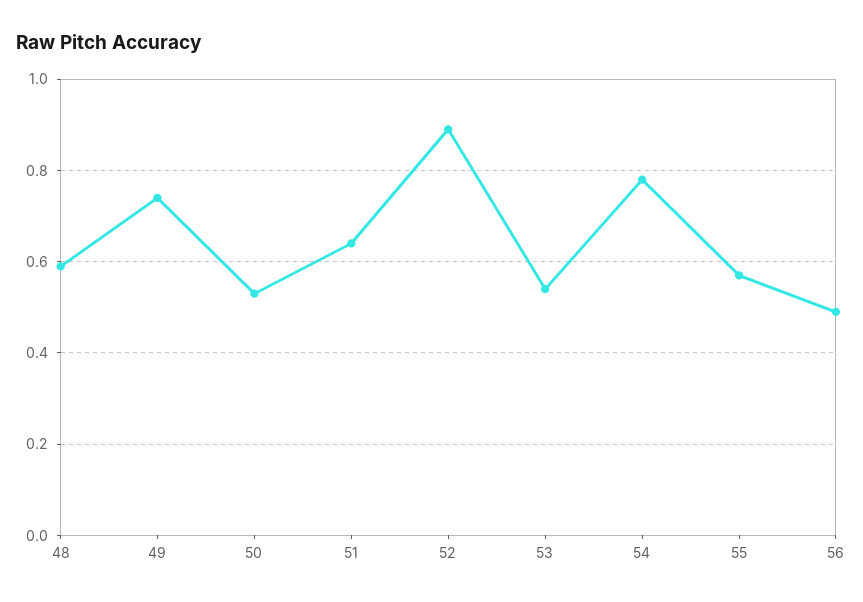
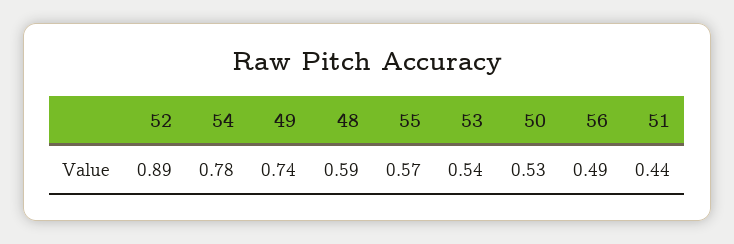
51: 0.65 -> 0.44

